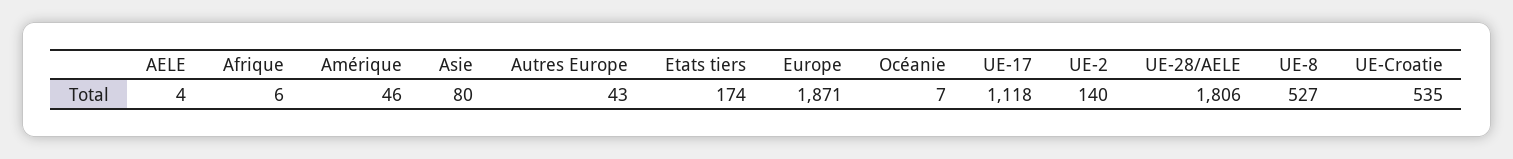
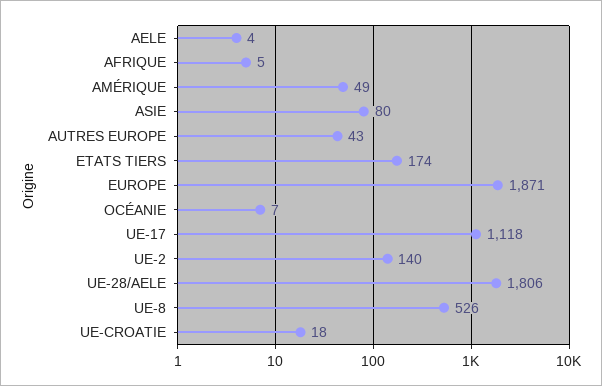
Afrique: 6 -> 5
Amérique: 46 -> 49
UE-8: 527 -> 526
UE-Croatie: 535 -> 18

